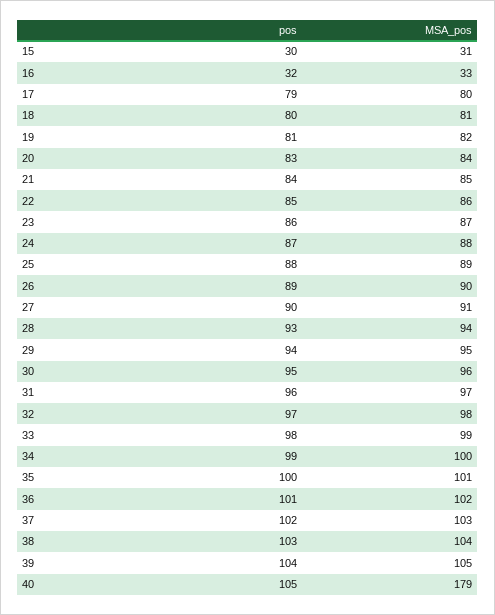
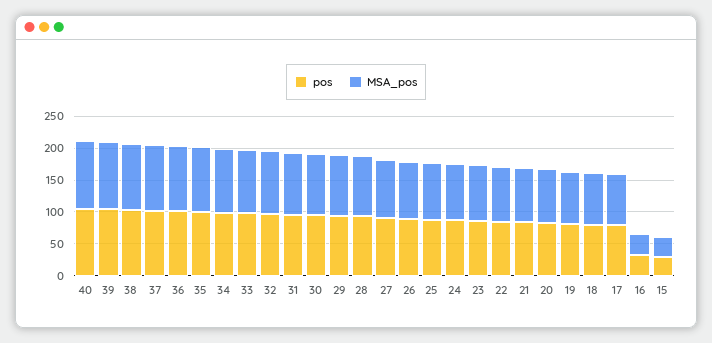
MSA_pos, 40: 179 -> 100

